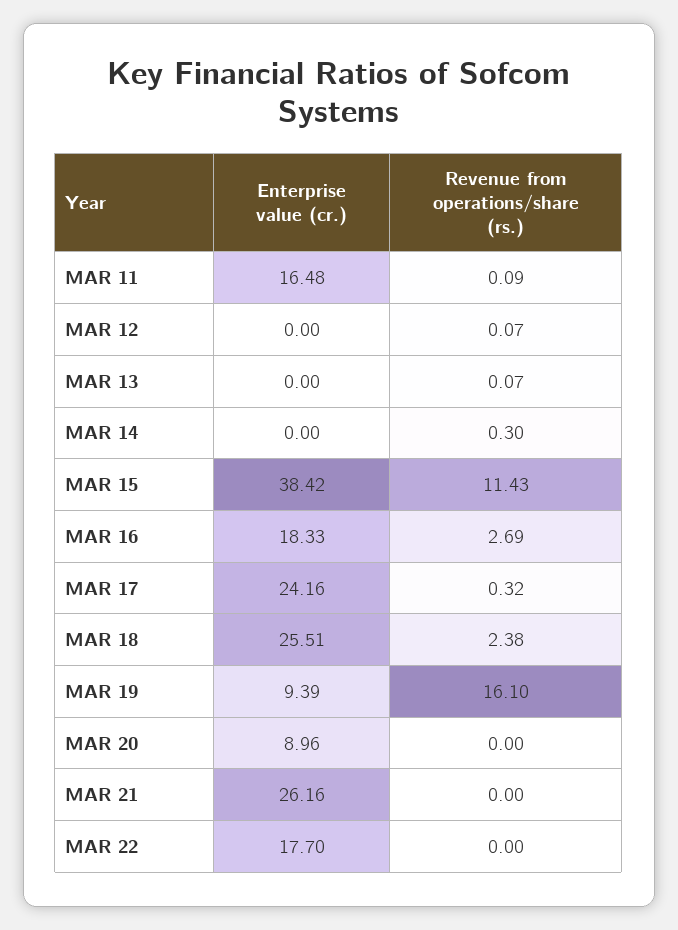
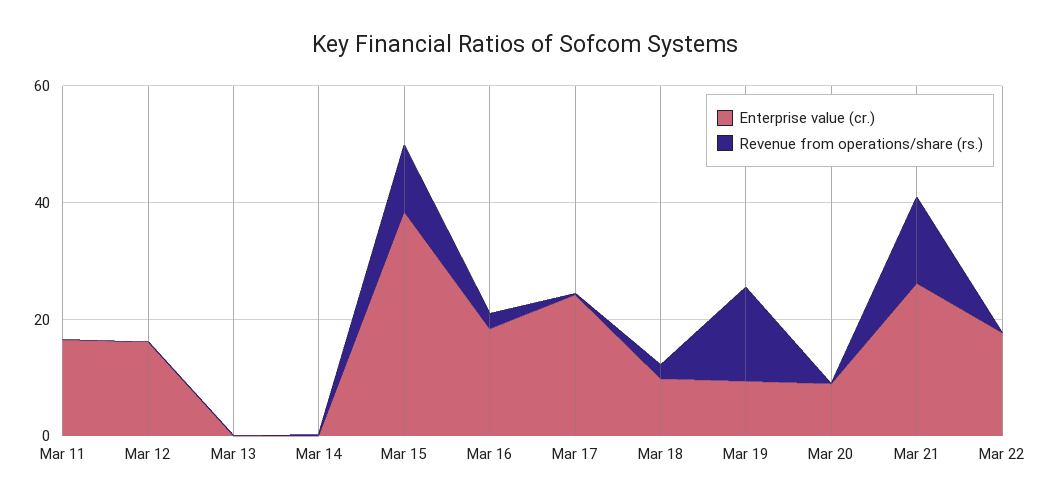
Enterprise value (cr.), MAR 12: 0 -> 15
Enterprise value (cr.), MAR 18: 25.51 -> 10
Revenue from operations/share (rs.), MAR 21: 0 -> 15

